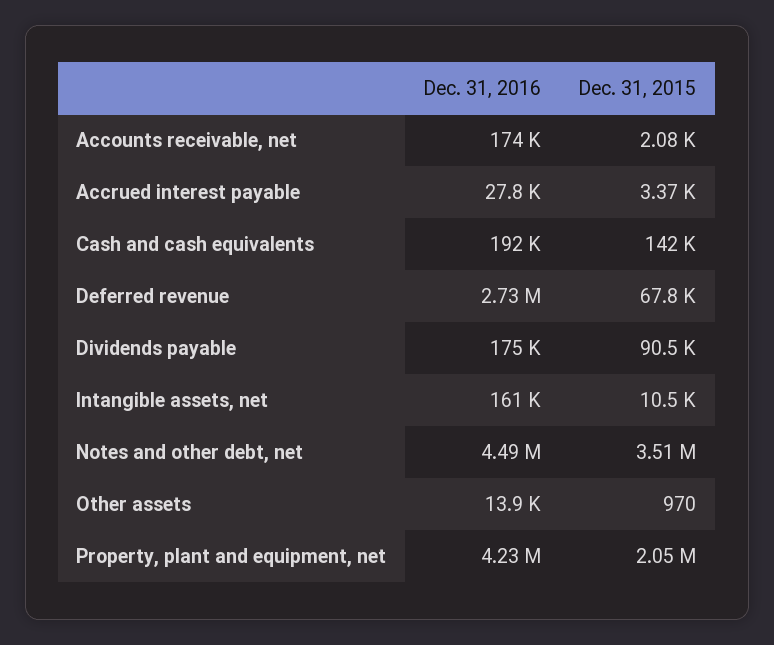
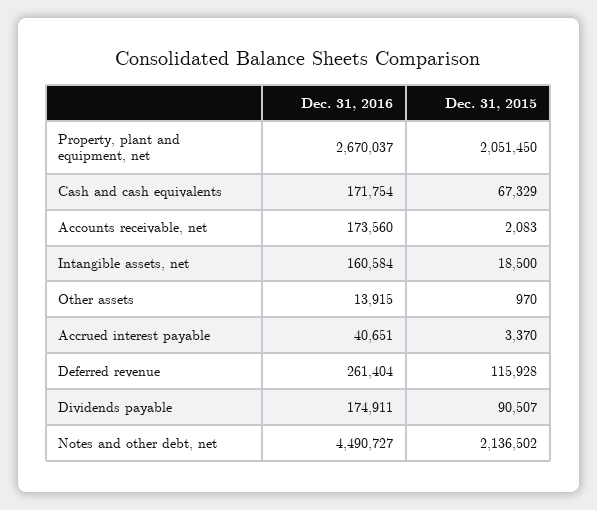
Dec. 31, 2016, Accrued interest payable: 27800 -> 40651
Dec. 31, 2016, Cash and cash equivalents: 192000 -> 171754
Dec. 31, 2015, Cash and cash equivalents: 142000 -> 67329
Dec. 31, 2016, Deferred revenue: 2730000 -> 261404
Dec. 31, 2015, Deferred revenue: 67800 -> 115928
Dec. 31, 2015, Intangible assets, net: 10500 -> 18500
Dec. 31, 2015, Notes and other debt, net: 3510000 -> 2136502
Dec. 31, 2016, Property, plant and equipment, net: 4230000 -> 2670037

